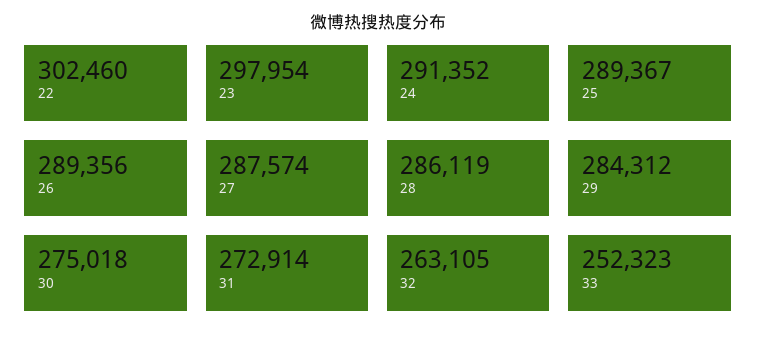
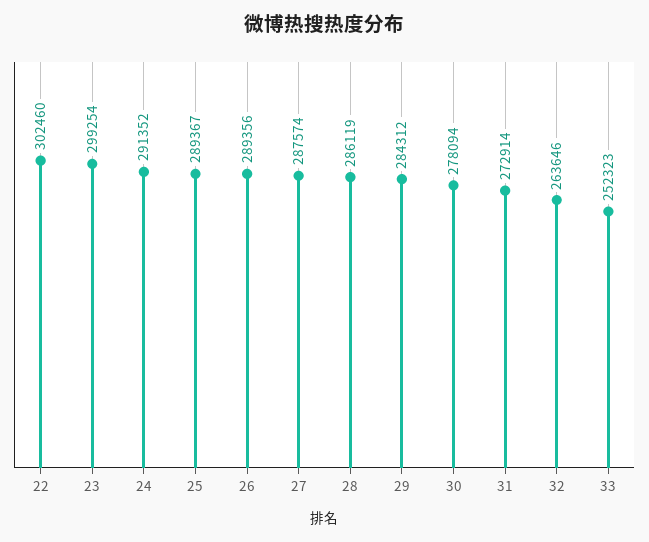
23: 297954 -> 299254
30: 275018 -> 278094
32: 263105 -> 263646

